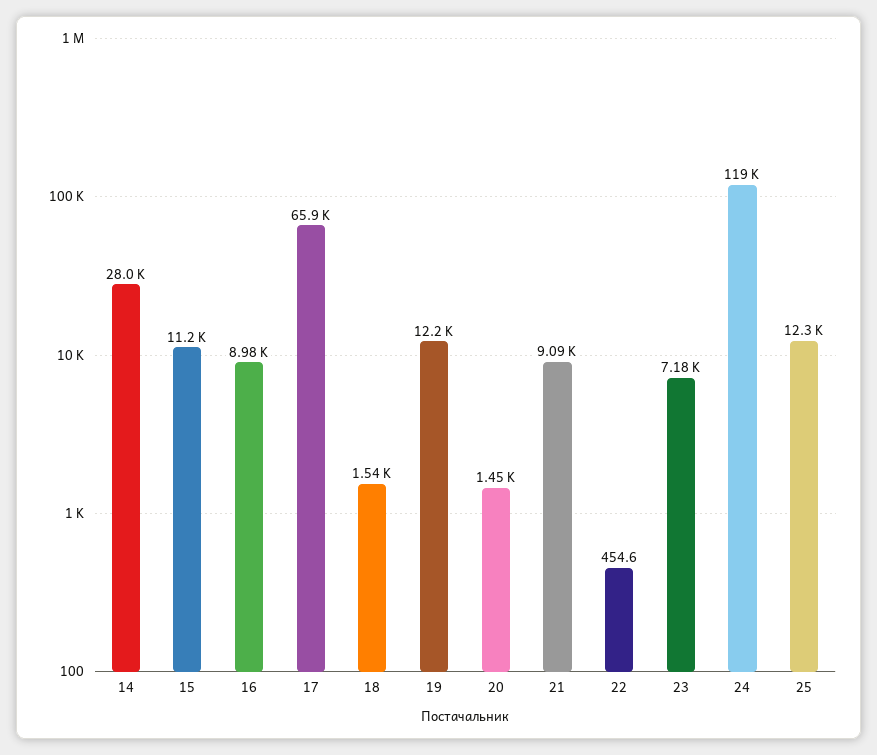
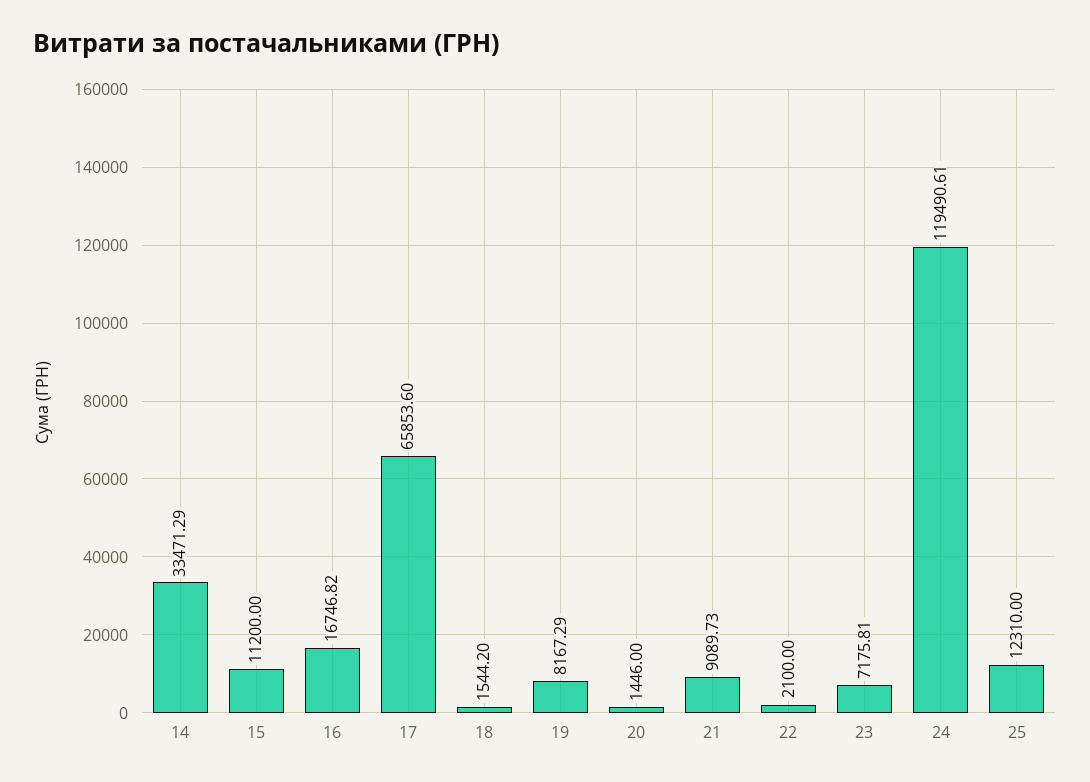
14: 28000 -> 33471.29
16: 8980 -> 16746.82
19: 12200 -> 8167.29
22: 454.6 -> 2100

